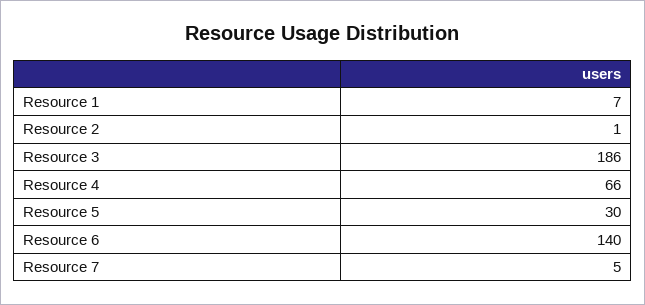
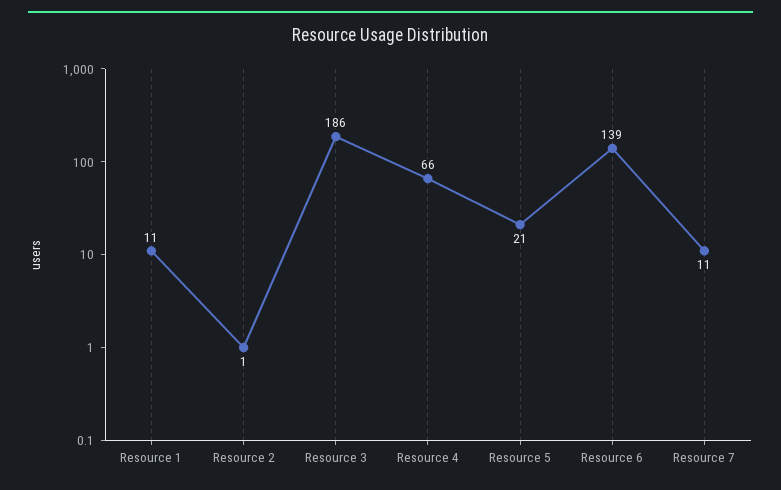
Resource 1: 7 -> 11
Resource 5: 30 -> 21
Resource 6: 140 -> 139
Resource 7: 5 -> 11

